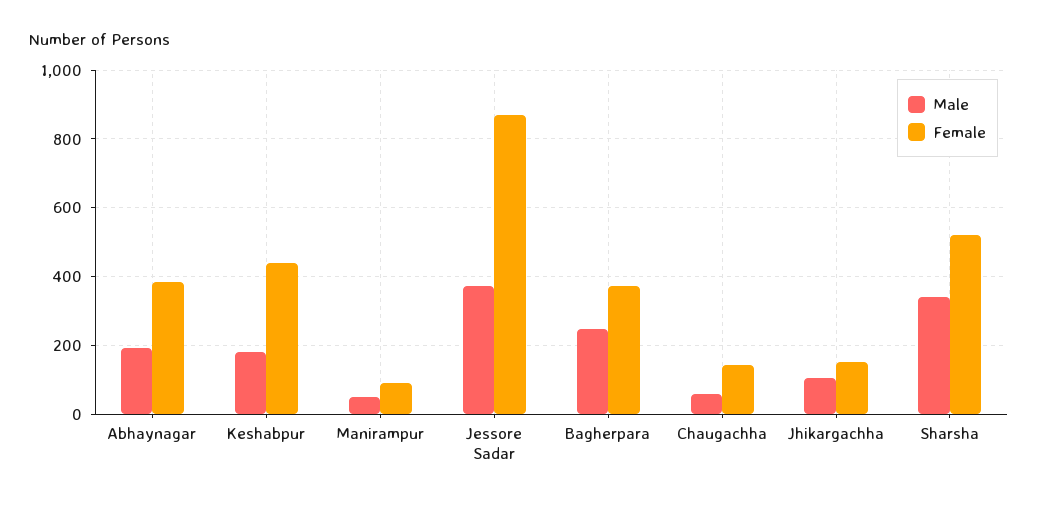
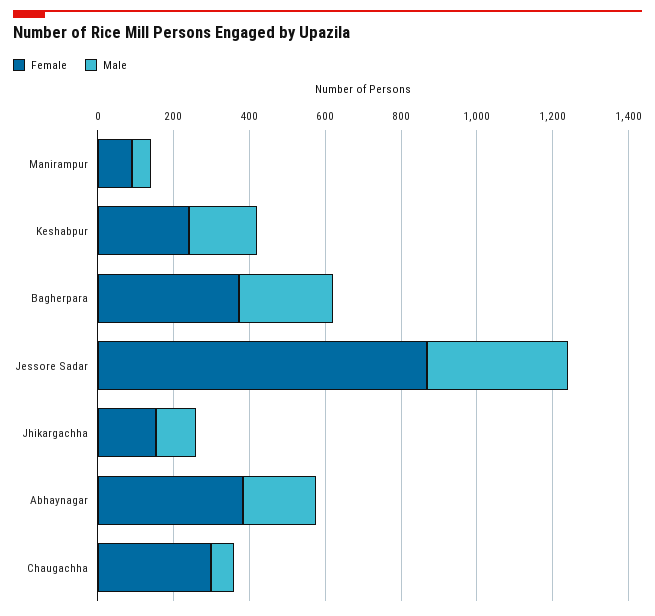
Female, Keshabpur: 440 -> 250
Female, Chaugachha: 140 -> 300
Male, Sharsha: 340 -> none
Female, Sharsha: 520 -> none

